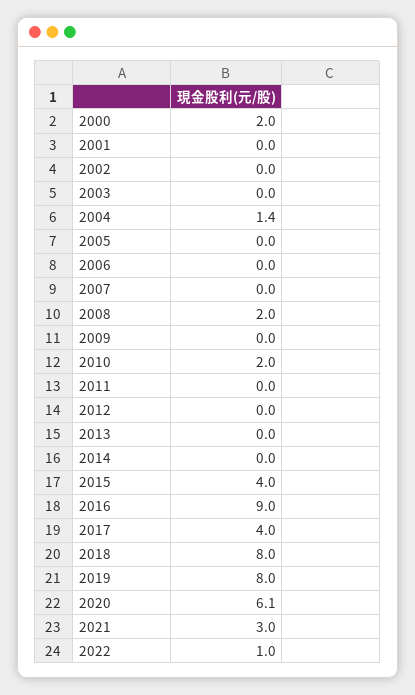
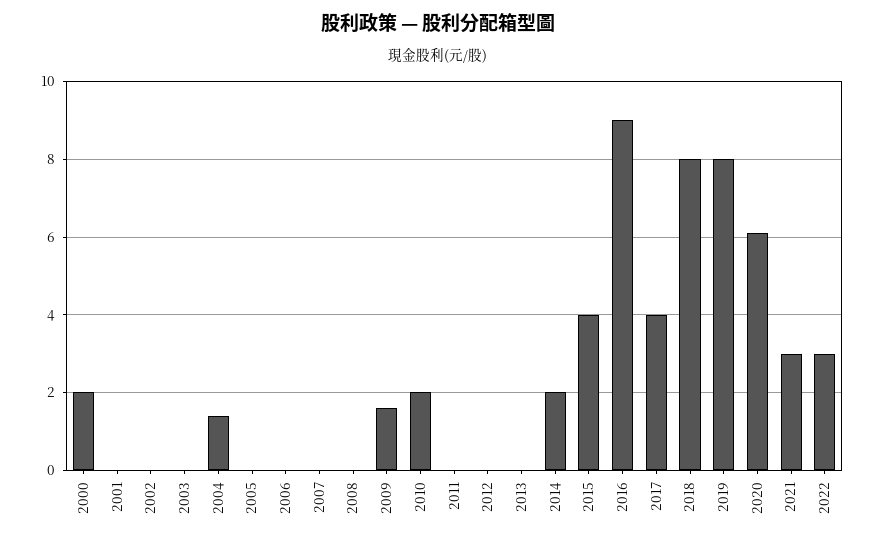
2008: 2 -> 0
2009: 0 -> 1.5
2014: 0 -> 2
2022: 1 -> 3

